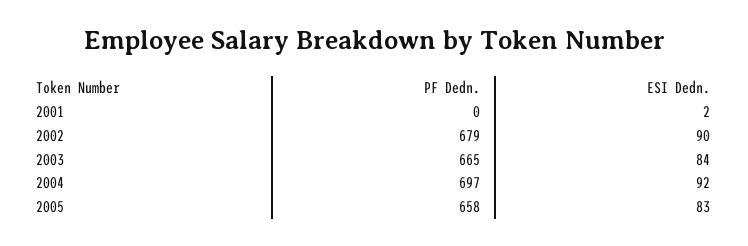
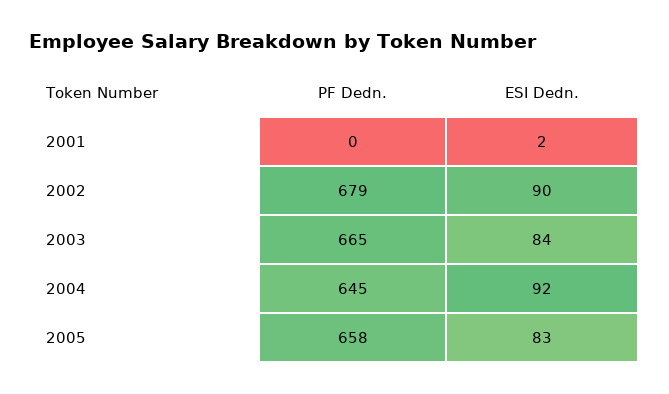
PF Dedn., 2004: 697 -> 645

